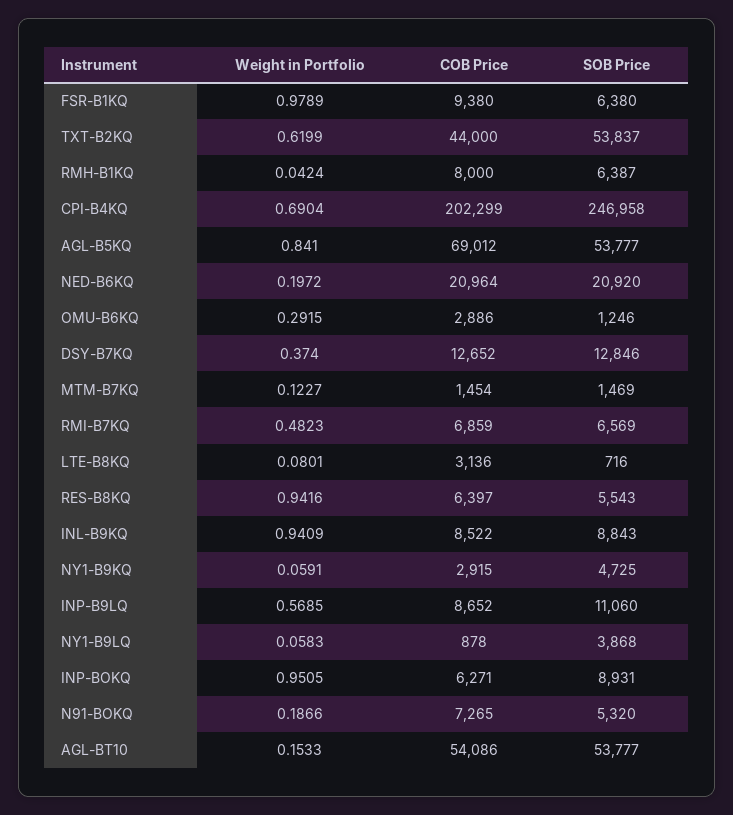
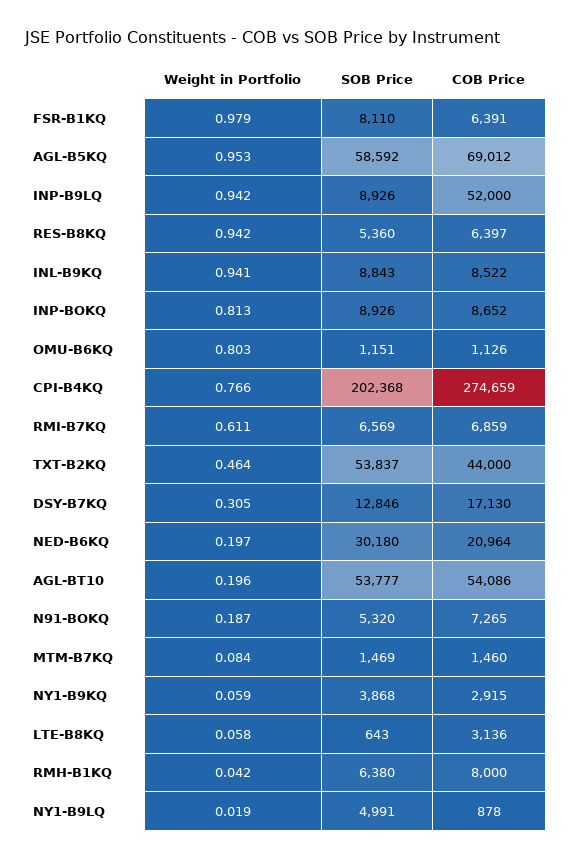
COB Price, FSR-B1KQ: 9380 -> 6391
SOB Price, FSR-B1KQ: 6380 -> 8110
Weight in Portfolio, TXT-B2KQ: 0.6199 -> 0.464
SOB Price, RMH-B1KQ: 6387 -> 6380
Weight in Portfolio, CPI-B4KQ: 0.6904 -> 0.766
COB Price, CPI-B4KQ: 202299 -> 274659
SOB Price, CPI-B4KQ: 246958 -> 202368
Weight in Portfolio, AGL-B5KQ: 0.841 -> 0.953
SOB Price, AGL-B5KQ: 53777 -> 58592
SOB Price, NED-B6KQ: 20920 -> 30180
Weight in Portfolio, OMU-B6KQ: 0.2915 -> 0.803
COB Price, OMU-B6KQ: 2886 -> 1126
SOB Price, OMU-B6KQ: 1246 -> 1151
Weight in Portfolio, DSY-B7KQ: 0.374 -> 0.305
COB Price, DSY-B7KQ: 12652 -> 17130
Weight in Portfolio, MTM-B7KQ: 0.1227 -> 0.084
COB Price, MTM-B7KQ: 1454 -> 1460
Weight in Portfolio, RMI-B7KQ: 0.4823 -> 0.611
Weight in Portfolio, LTE-B8KQ: 0.0801 -> 0.058
SOB Price, LTE-B8KQ: 716 -> 643
SOB Price, RES-B8KQ: 5543 -> 5360
SOB Price, NY1-B9KQ: 4725 -> 3868
Weight in Portfolio, INP-B9LQ: 0.5685 -> 0.942
COB Price, INP-B9LQ: 8652 -> 52000
SOB Price, INP-B9LQ: 11060 -> 8926
Weight in Portfolio, NY1-B9LQ: 0.0583 -> 0.019
SOB Price, NY1-B9LQ: 3868 -> 4991
Weight in Portfolio, INP-BOKQ: 0.9505 -> 0.813
COB Price, INP-BOKQ: 6271 -> 8652
SOB Price, INP-BOKQ: 8931 -> 8926
Weight in Portfolio, AGL-BT10: 0.1533 -> 0.196

